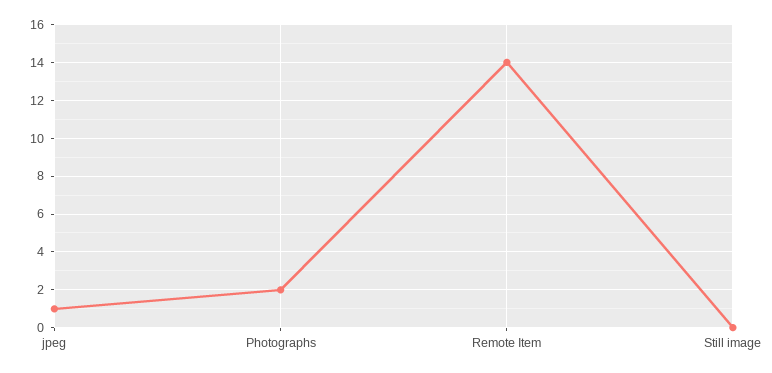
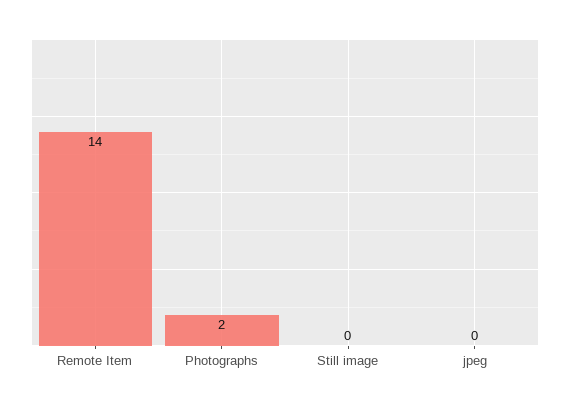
jpeg: 1 -> 0

